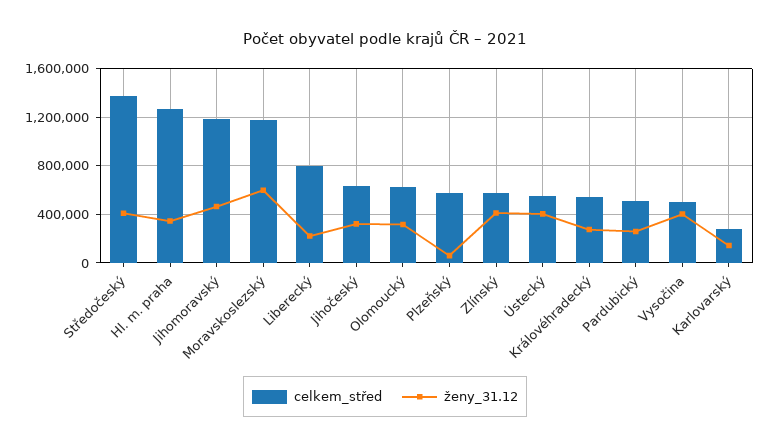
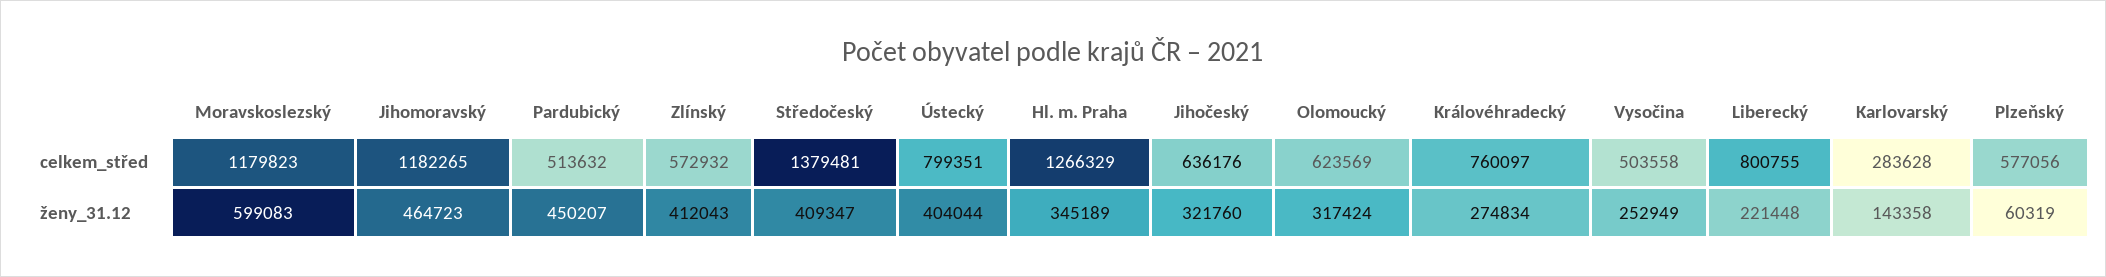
celkem_střed, Ústecký: 550000 -> 799351
celkem_střed, Královéhradecký: 550000 -> 760097
ženy_31.12, Pardubický: 250000 -> 450207
ženy_31.12, Vysočina: 400000 -> 252949

